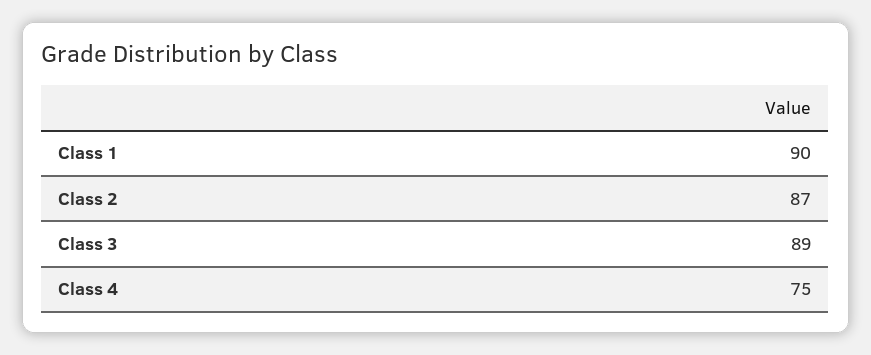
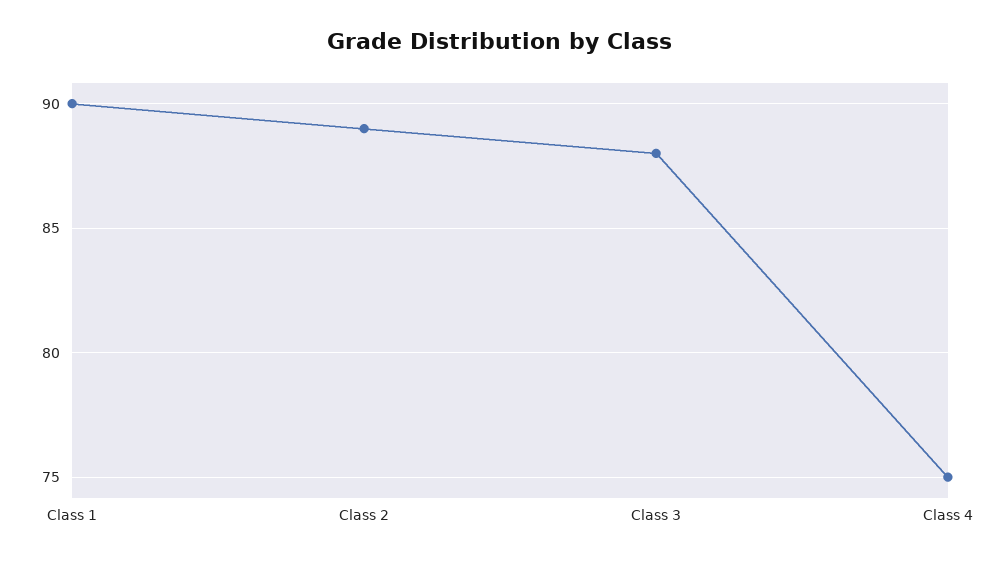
Class 2: 87 -> 89
Class 3: 89 -> 88

